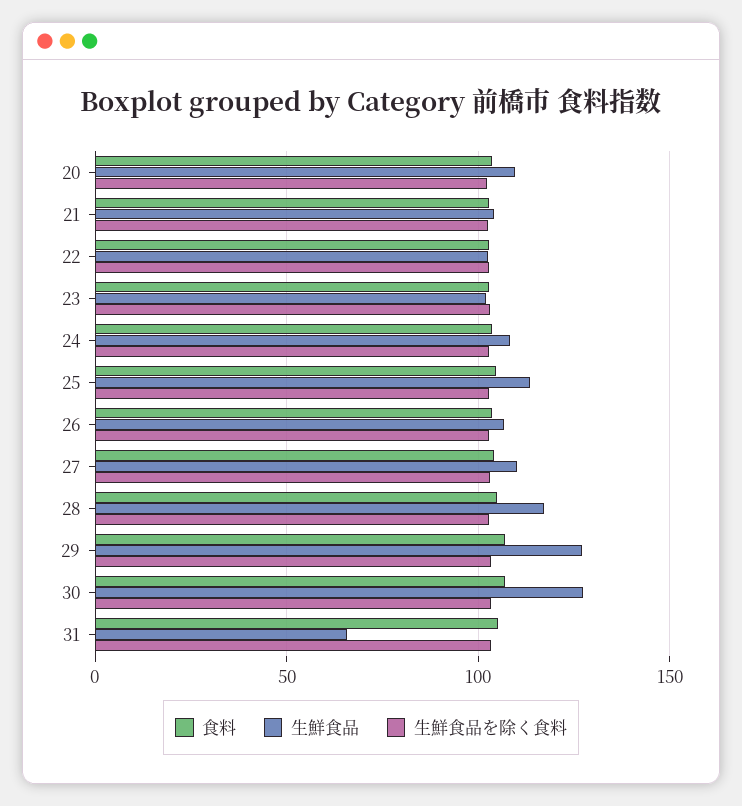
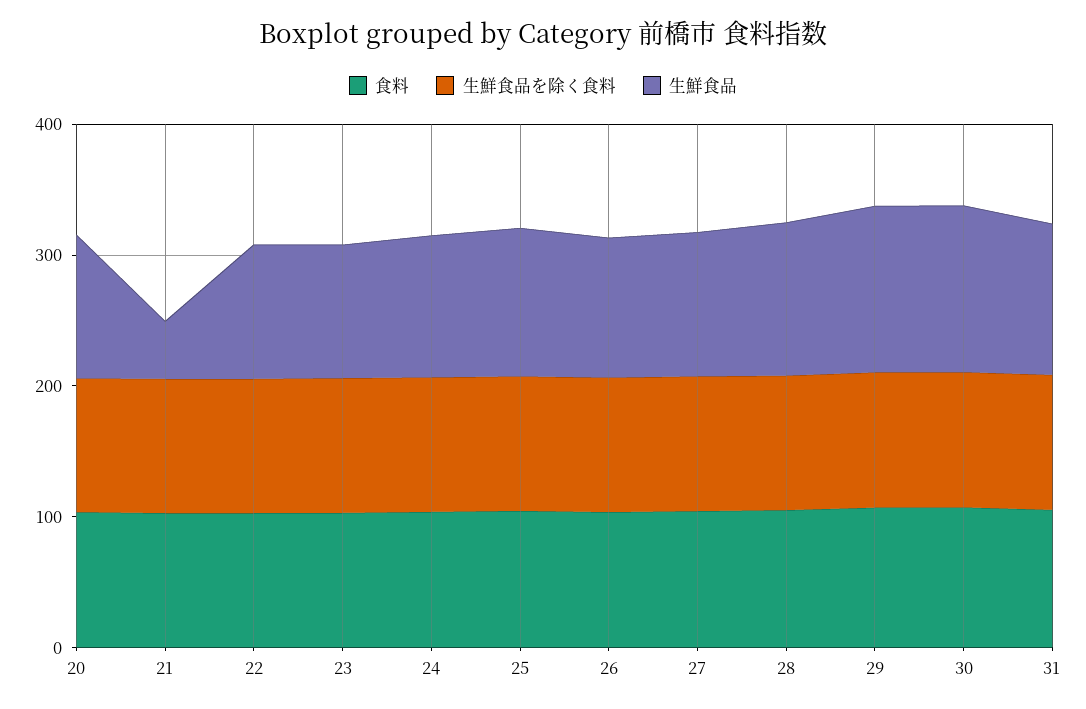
生鮮食品, 21: 105 -> 40
生鮮食品, 31: 65 -> 120

